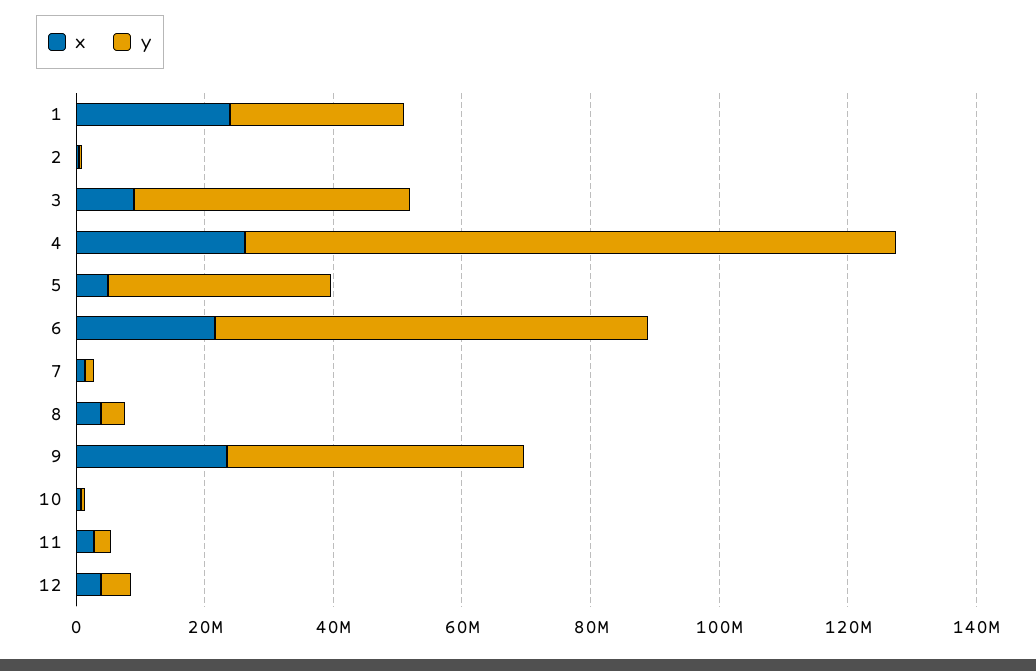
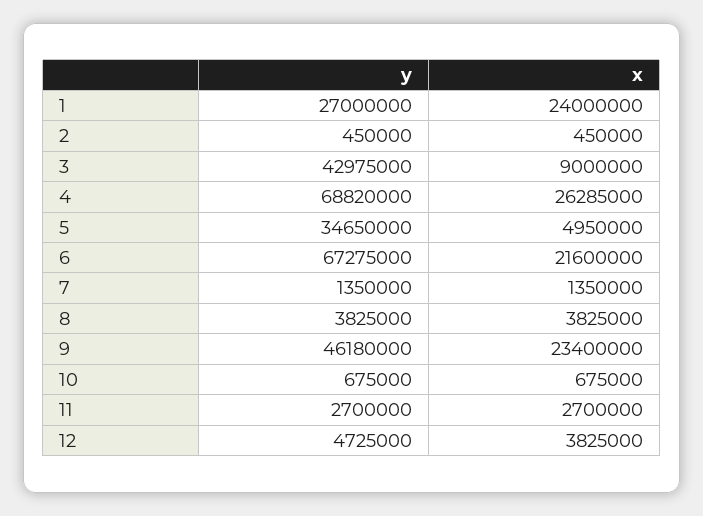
y, 4: 100000000 -> 68820000

